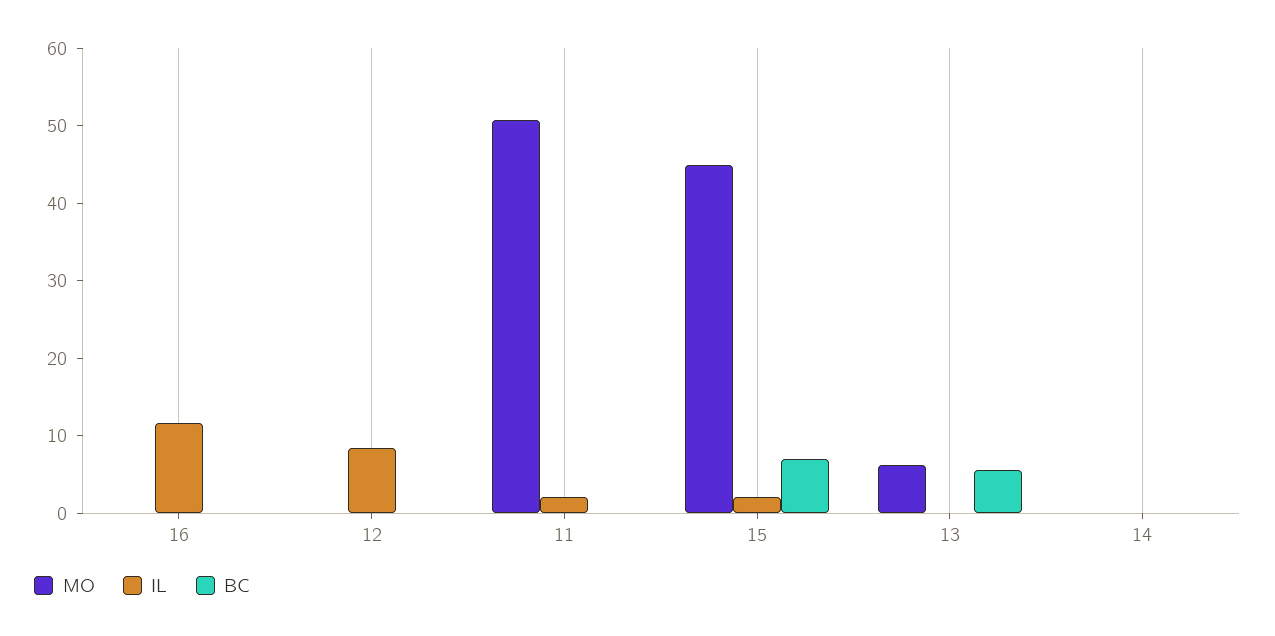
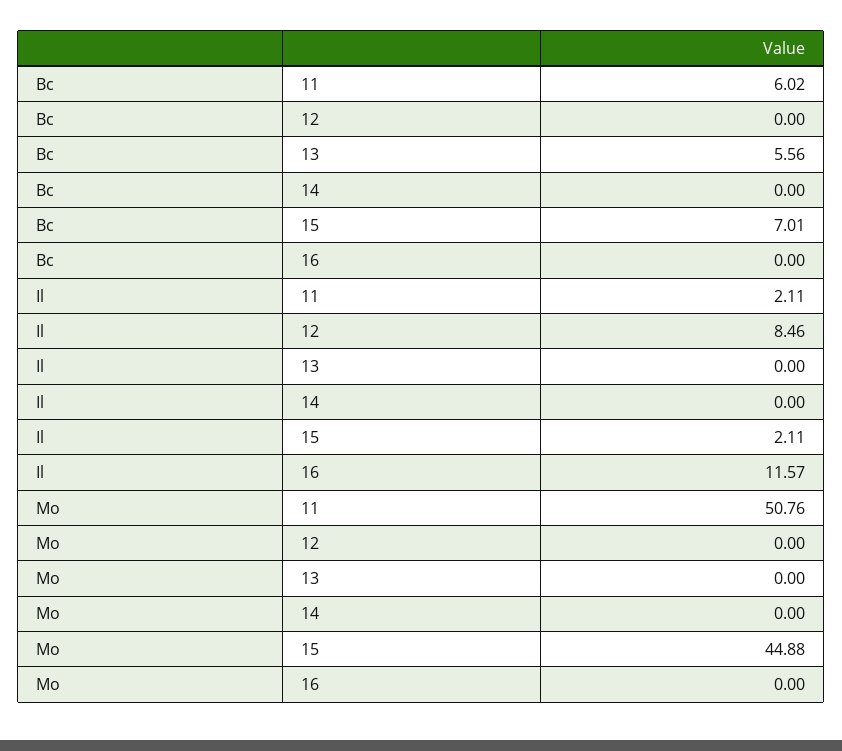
BC, 11: 0 -> 6.02
MO, 13: 6 -> 0

